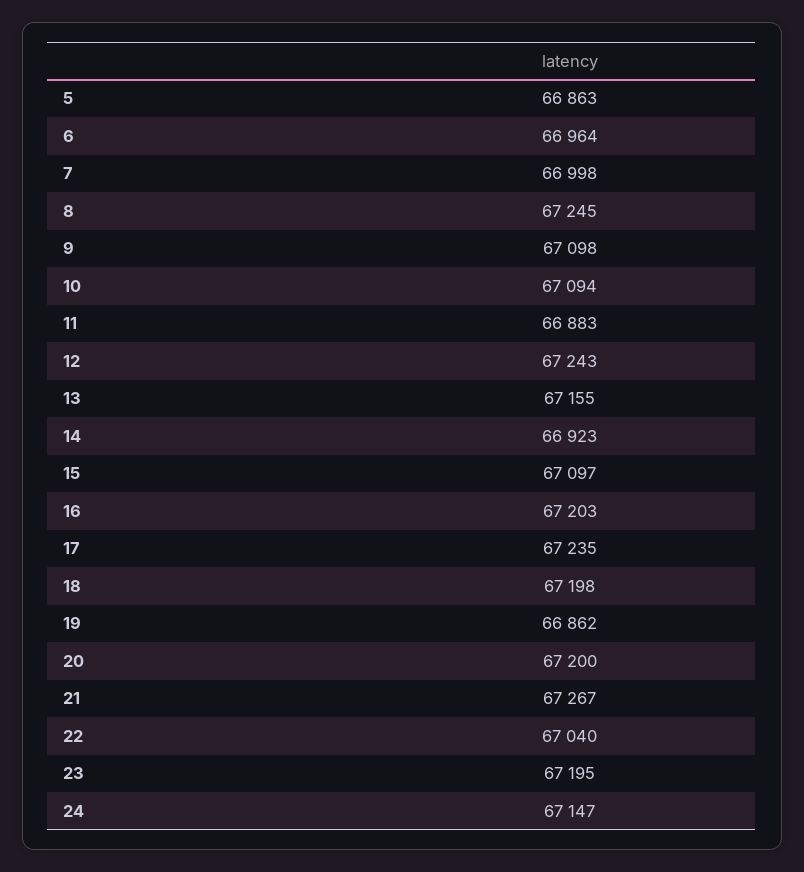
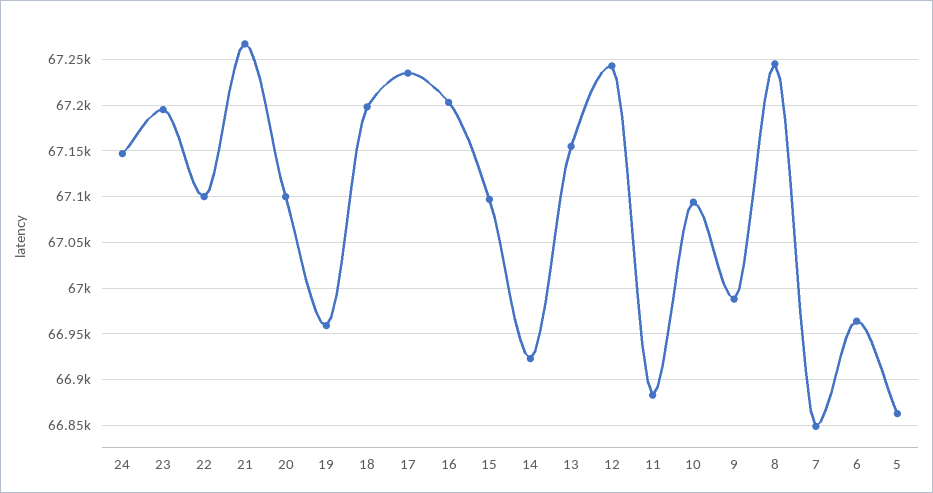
7: 66998 -> 66850
9: 67098 -> 66990
19: 66862 -> 66960
20: 67200 -> 67100
22: 67040 -> 67100

